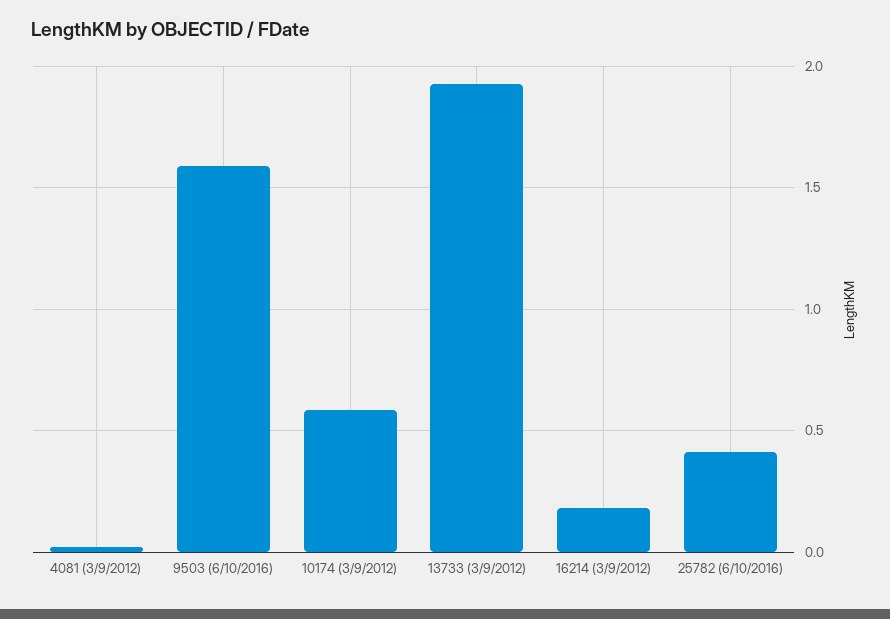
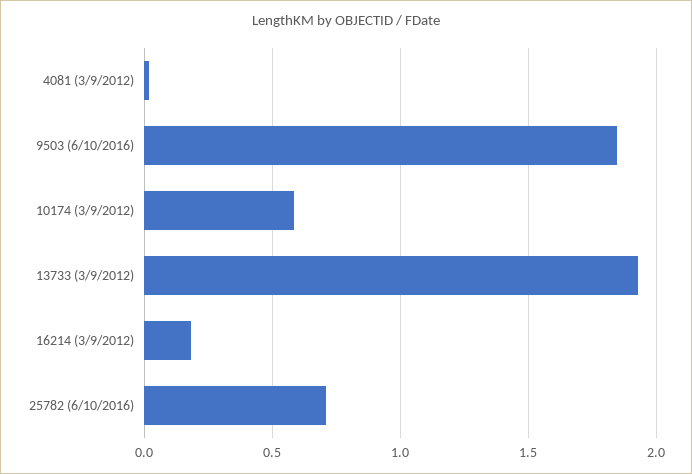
9503 (6/10/2016): 1.6 -> 1.85
25782 (6/10/2016): 0.4 -> 0.7

